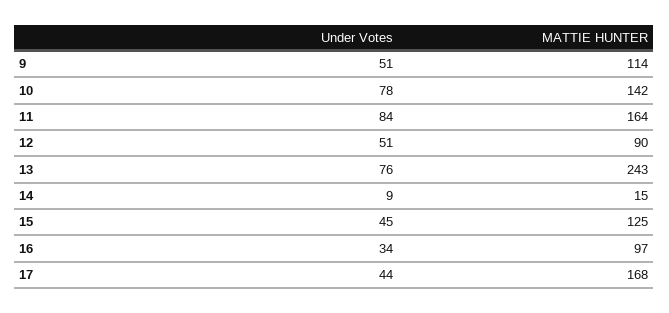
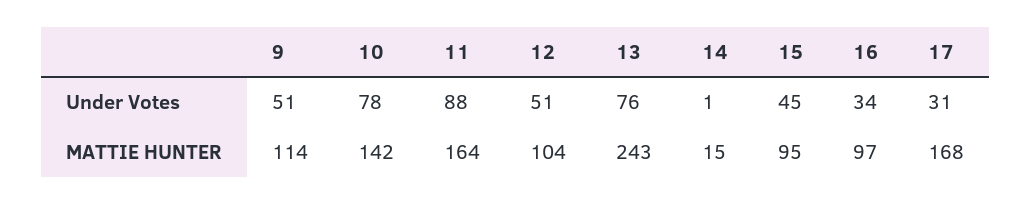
Under Votes, 11: 84 -> 88
MATTIE HUNTER, 12: 90 -> 104
Under Votes, 14: 9 -> 1
MATTIE HUNTER, 15: 125 -> 95
Under Votes, 17: 44 -> 31

